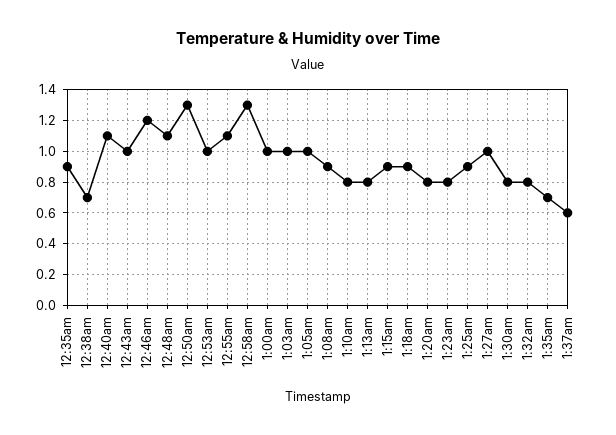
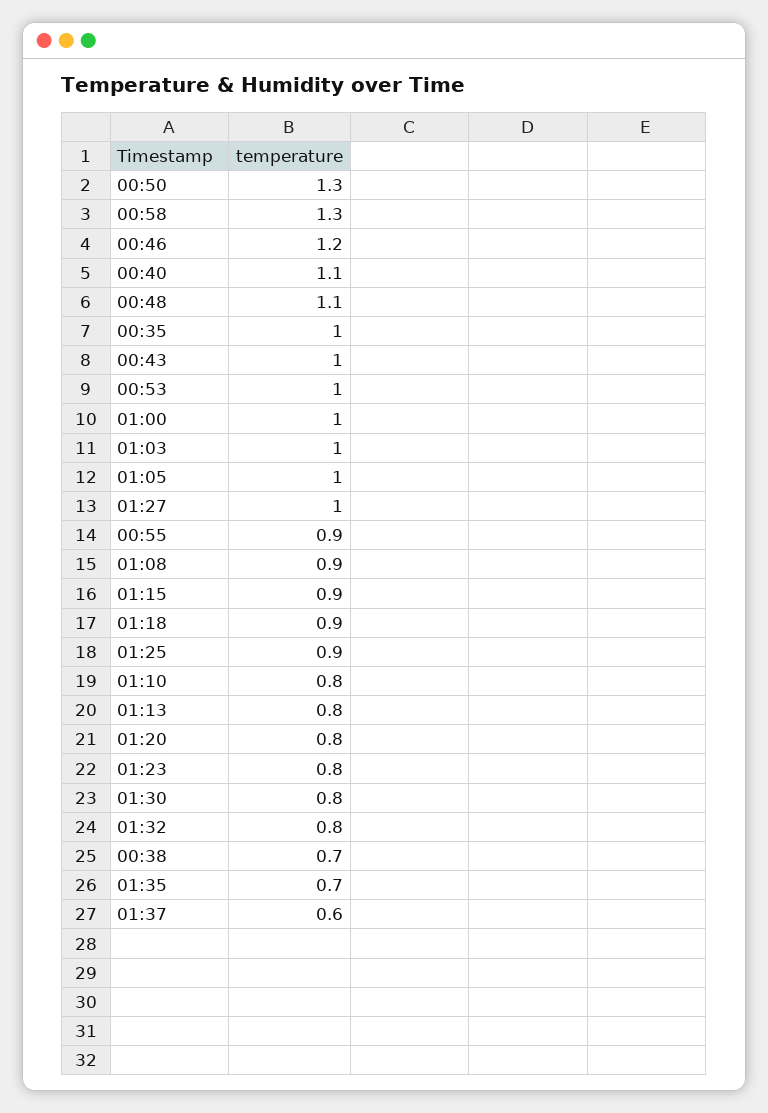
12:35am: 0.9 -> 1
12:55am: 1.1 -> 0.9

